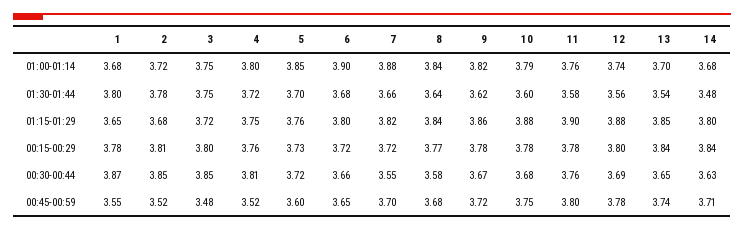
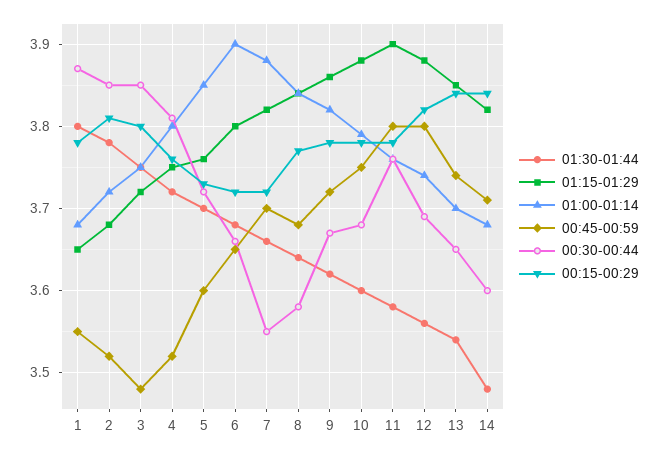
01:15-01:29, 14: 3.8 -> 3.82
00:15-00:29, 12: 3.8 -> 3.82
00:30-00:44, 14: 3.63 -> 3.6
00:45-00:59, 12: 3.78 -> 3.8

